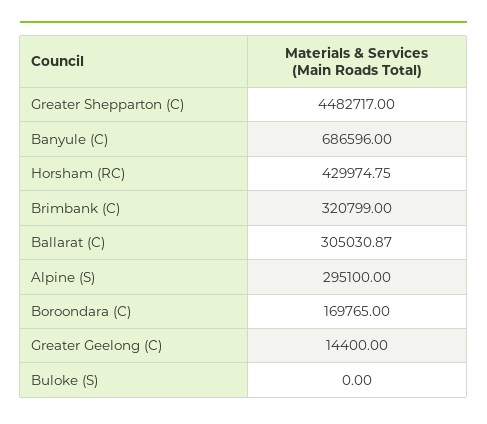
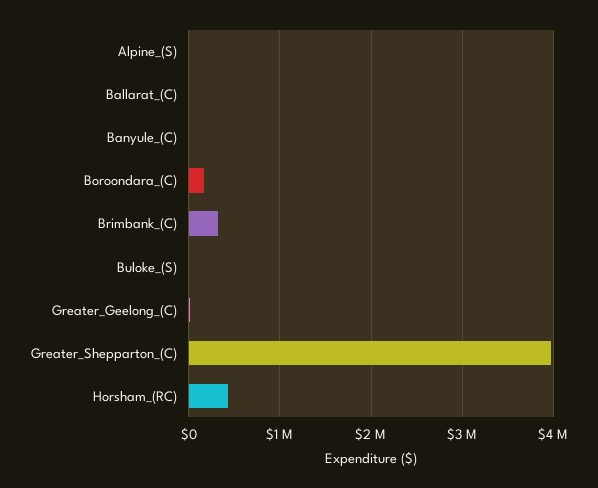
Greater Shepparton (C): 4482717 -> 4000000
Banyule (C): 686596 -> 0
Ballarat (C): 305030.87 -> 0
Alpine (S): 295100 -> 0

